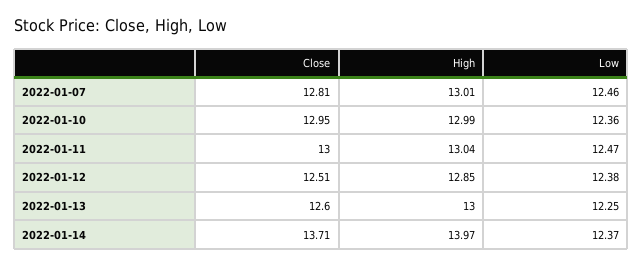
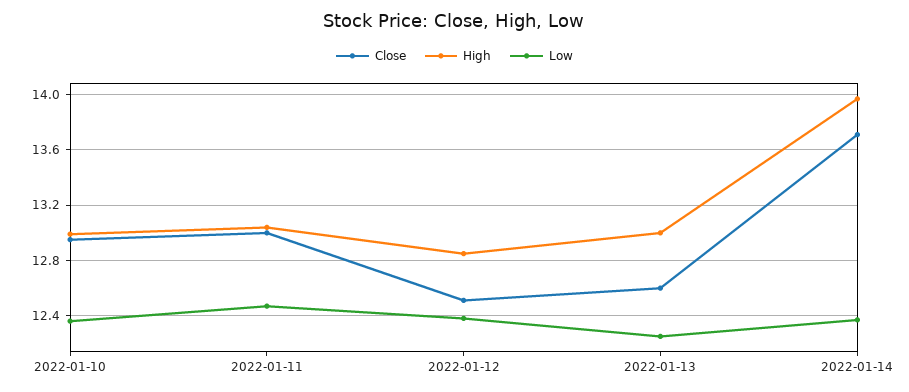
Close, 2022-01-07: 12.81 -> none
High, 2022-01-07: 13.01 -> none
Low, 2022-01-07: 12.46 -> none

